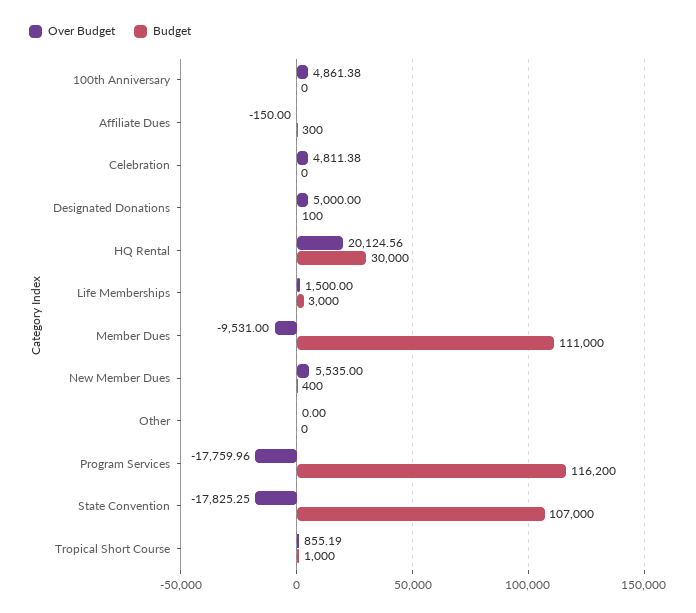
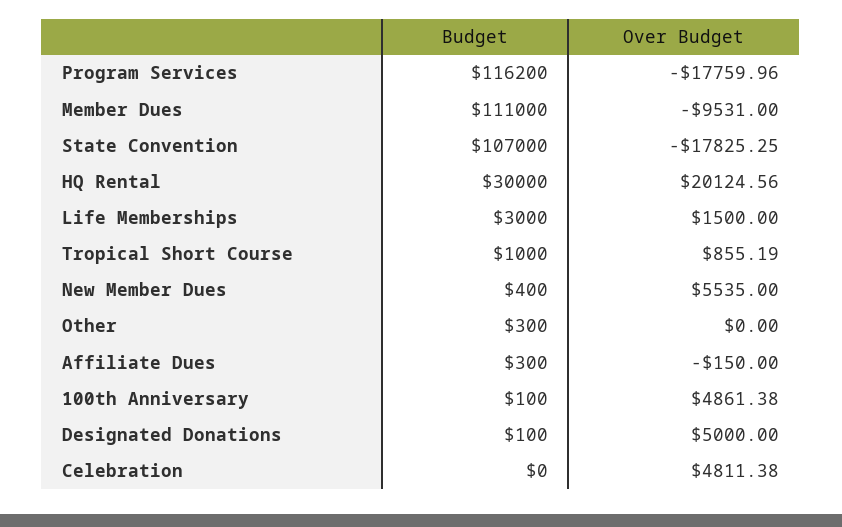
Budget, 100th Anniversary: 0 -> 100
Budget, Other: 0 -> 300

